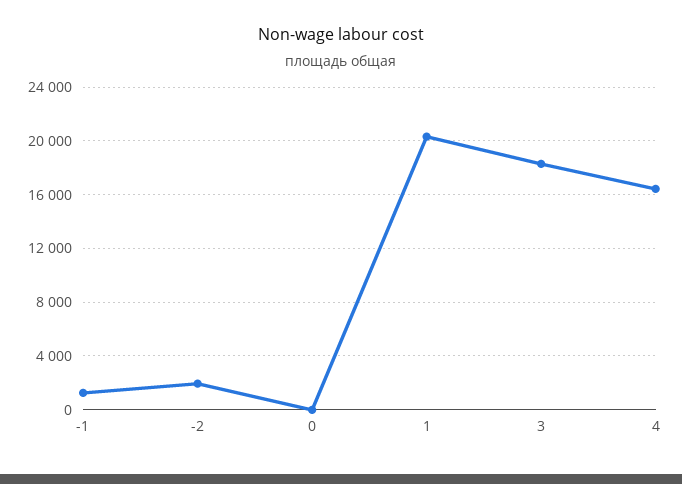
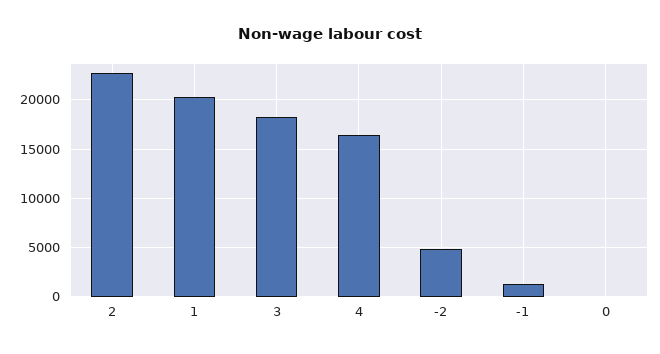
-2: 2000 -> 5000
2: none -> 23000

